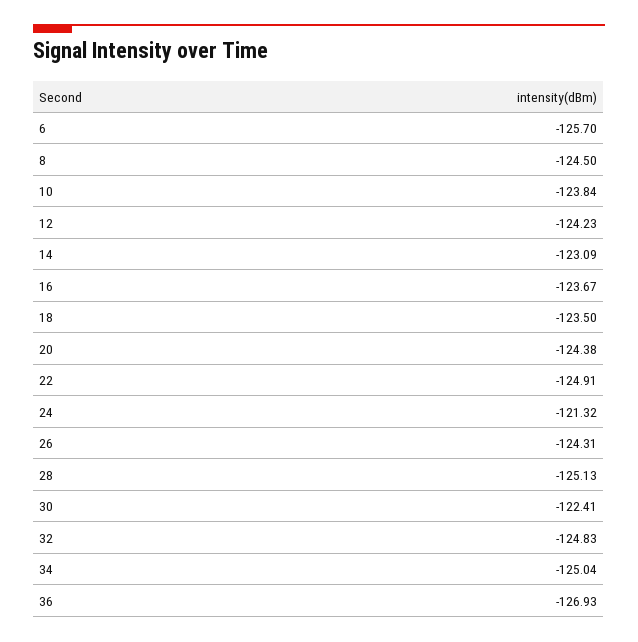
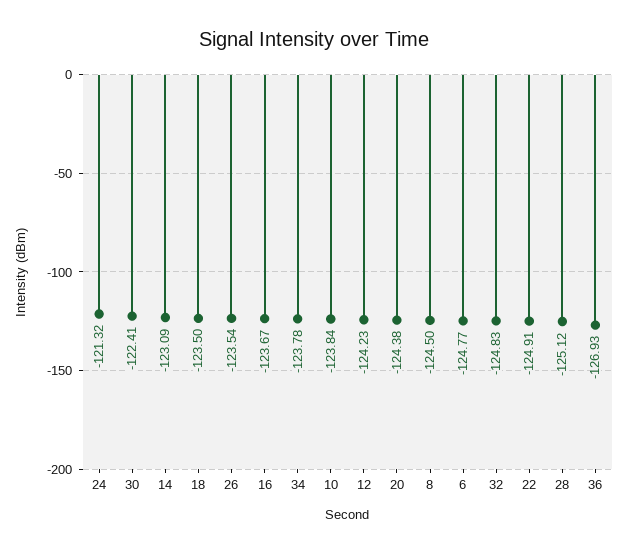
6: -125.7 -> -124.77
26: -124.31 -> -123.54
28: -125.13 -> -125.12
34: -125.04 -> -123.78

